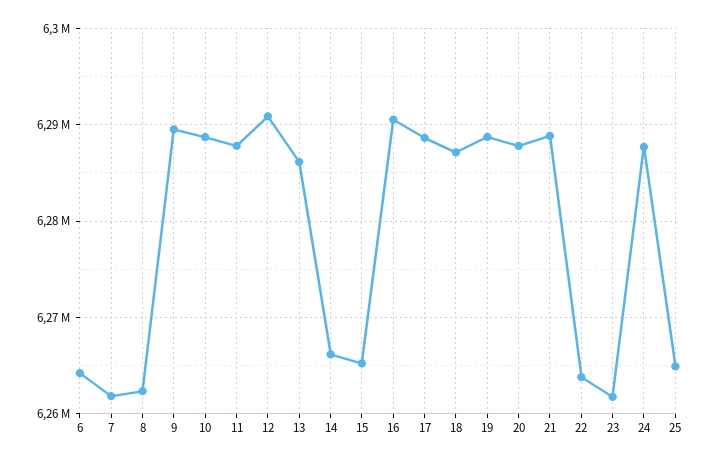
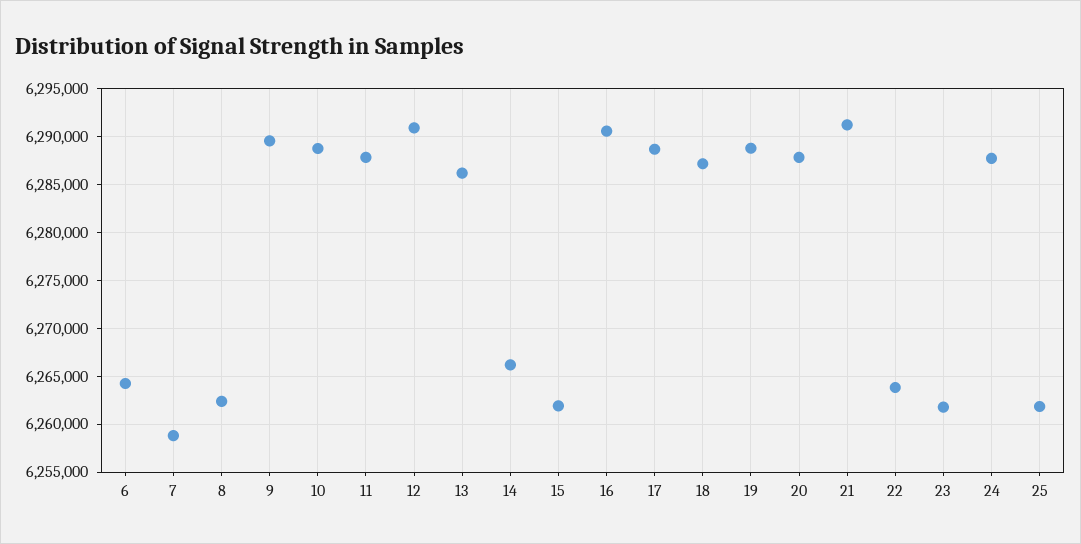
7: 6262000 -> 6259000
15: 6265000 -> 6262000
21: 6289000 -> 6291000
25: 6265000 -> 6262000

